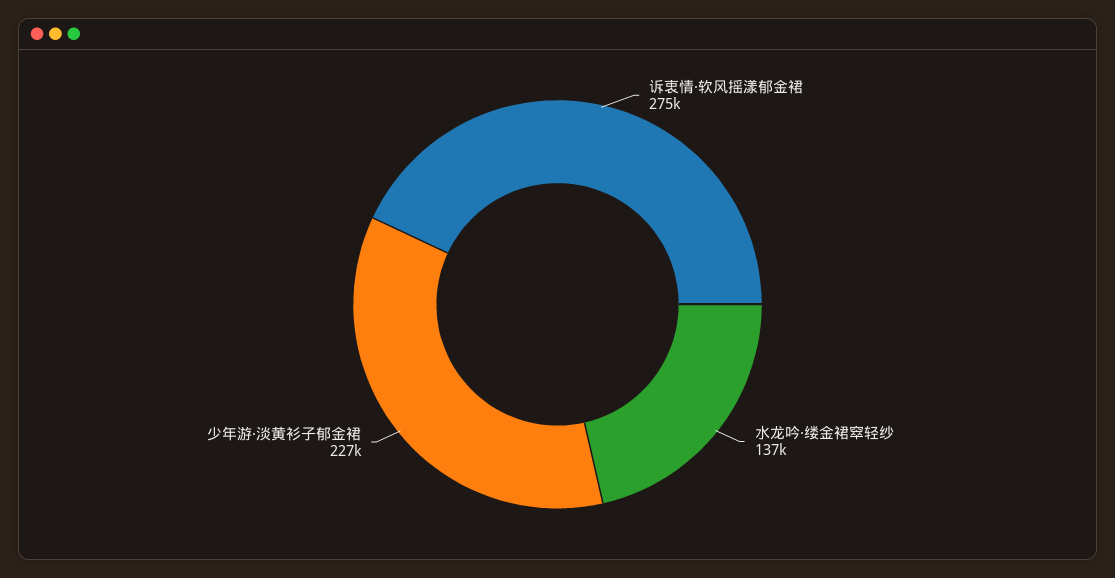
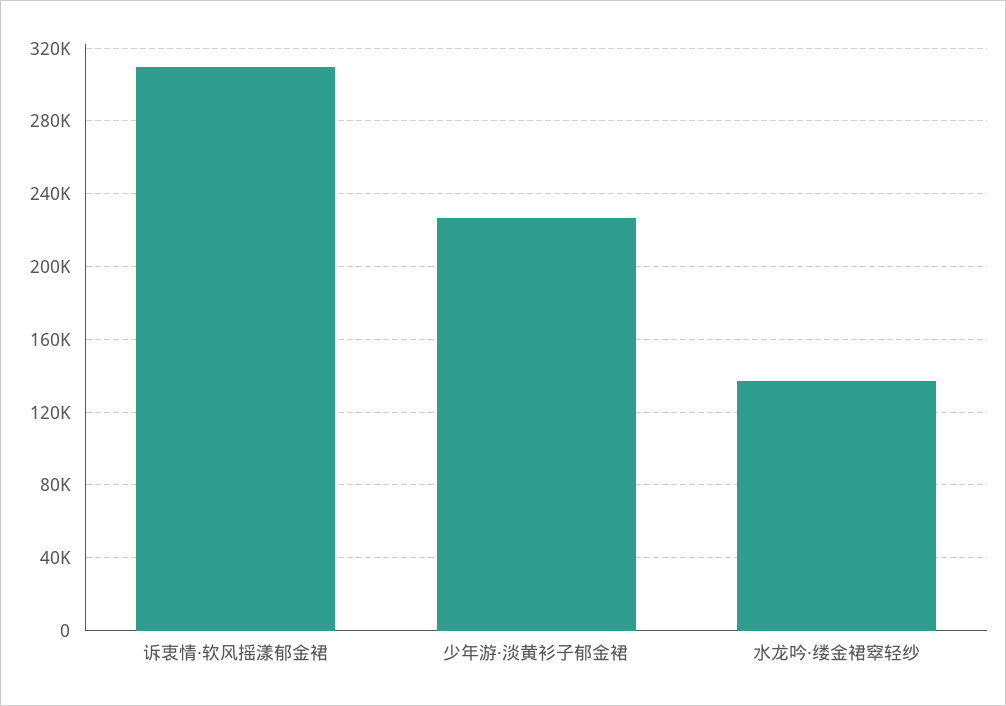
诉衷情·软风摇漾郁金裙: 275000 -> 310000

